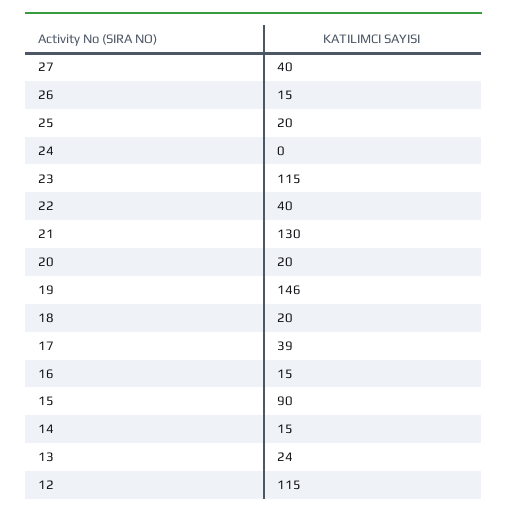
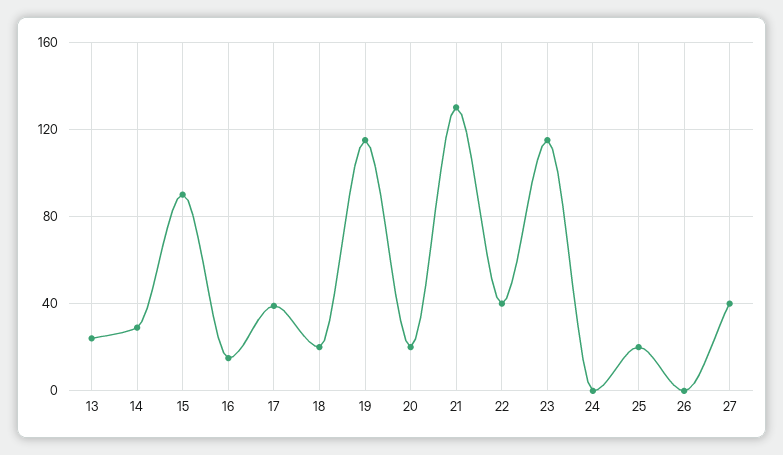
26: 15 -> 0
19: 146 -> 115
14: 15 -> 30
12: 115 -> none

